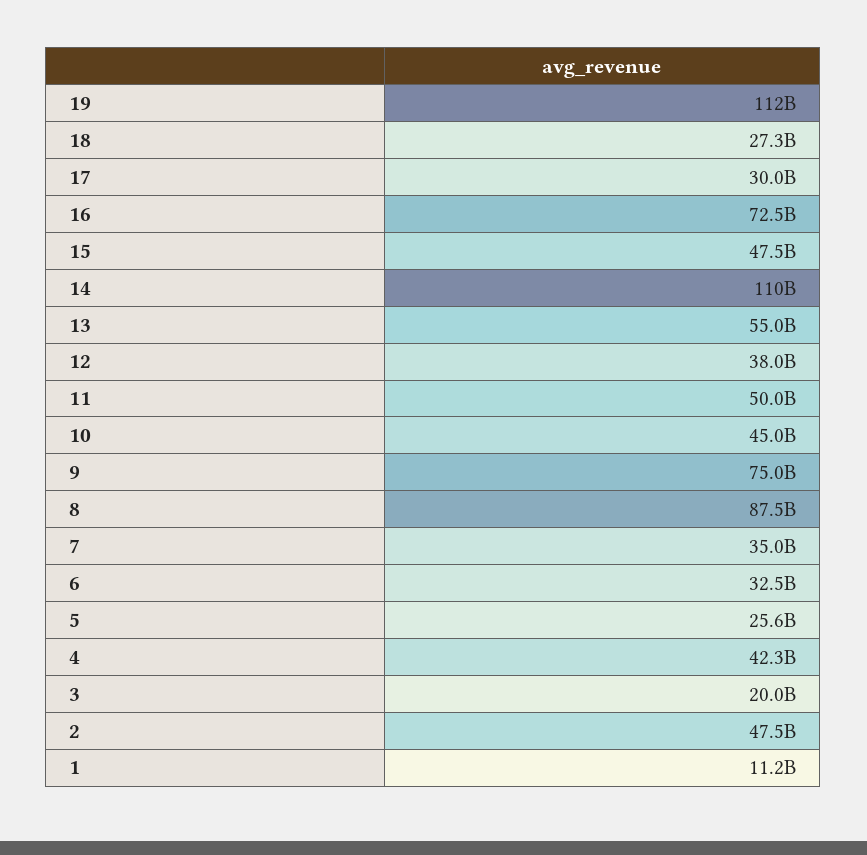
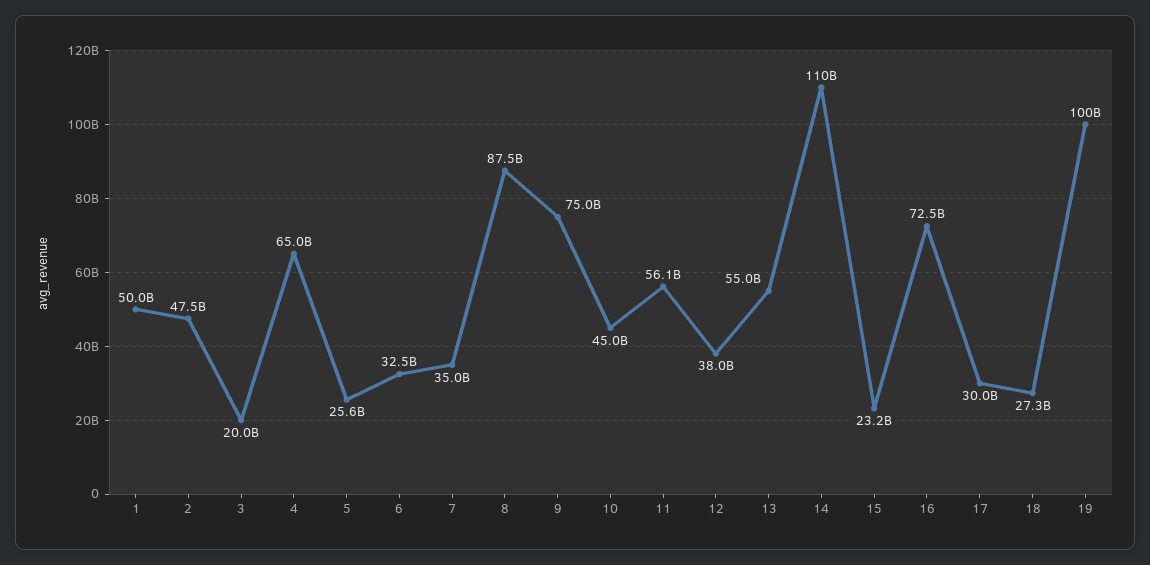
19: 112000000000 -> 100000000000
15: 47500000000 -> 23200000000
11: 50000000000 -> 56100000000
4: 42300000000 -> 65000000000
1: 11200000000 -> 50000000000

